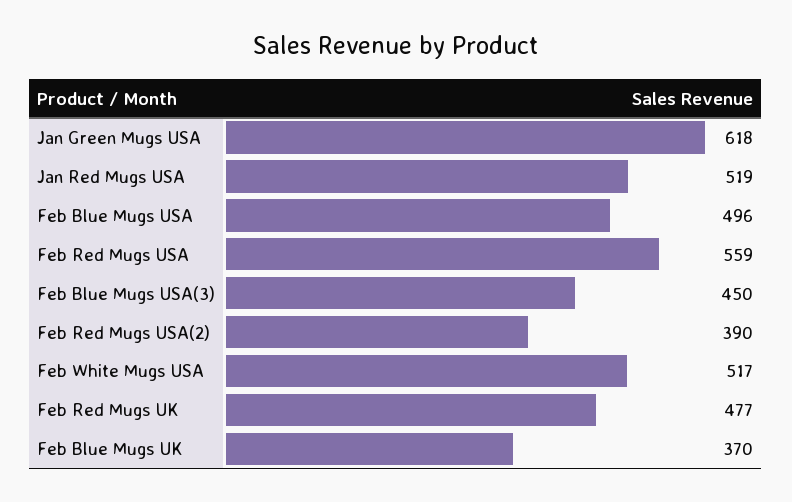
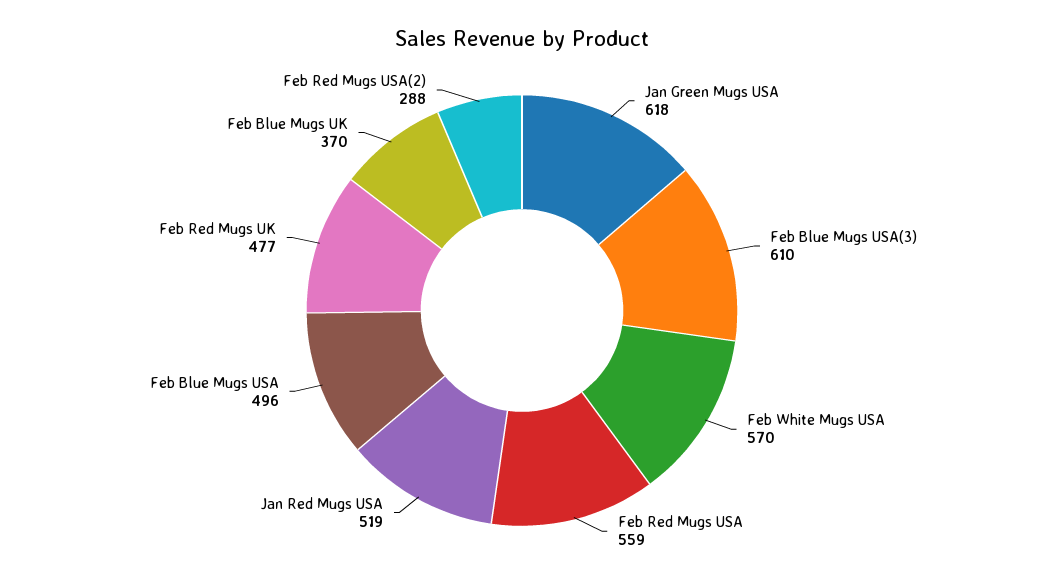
Feb Blue Mugs USA(3): 450 -> 610
Feb Red Mugs USA(2): 390 -> 288
Feb White Mugs USA: 517 -> 570

